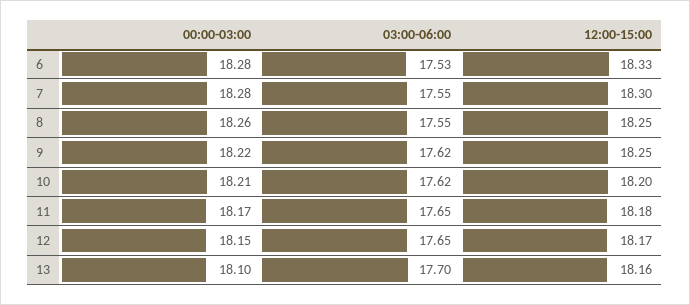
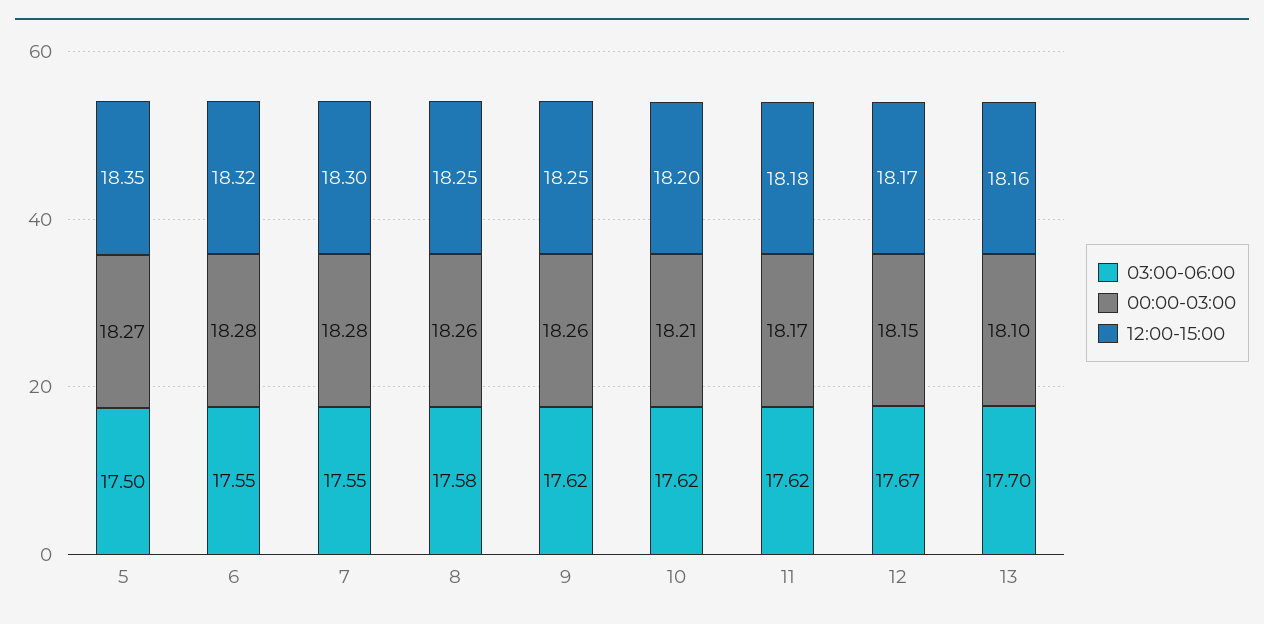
03:00-06:00, 6: 17.53 -> 17.55
12:00-15:00, 6: 18.33 -> 18.32
03:00-06:00, 8: 17.55 -> 17.58
00:00-03:00, 9: 18.22 -> 18.26
03:00-06:00, 11: 17.65 -> 17.62
03:00-06:00, 12: 17.65 -> 17.67
03:00-06:00, 5: none -> 17.5
00:00-03:00, 5: none -> 18.27
12:00-15:00, 5: none -> 18.35

